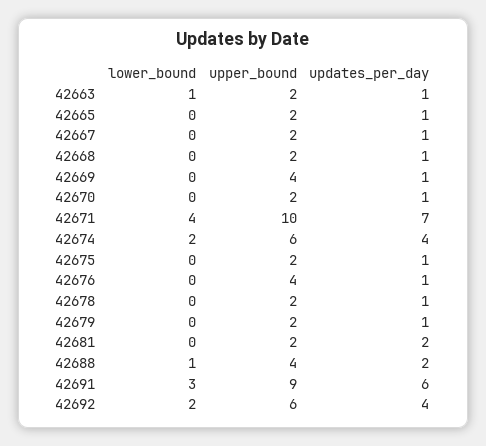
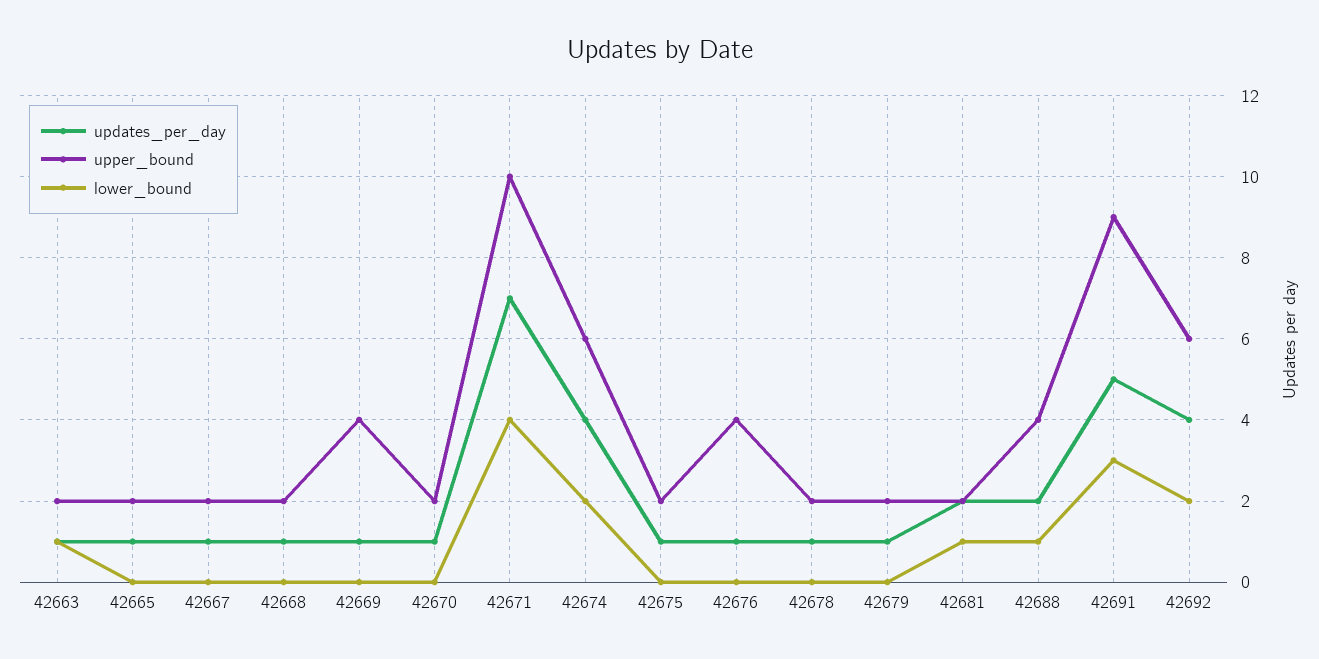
lower_bound, 42681: 0 -> 1
updates_per_day, 42691: 6 -> 5

